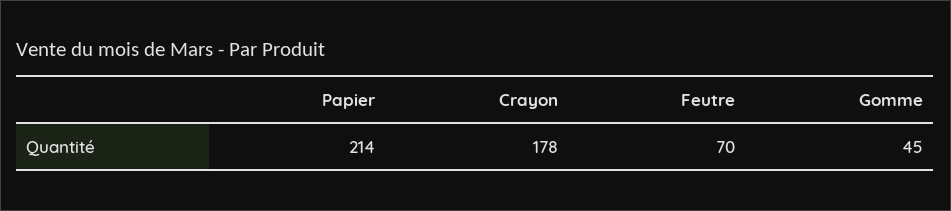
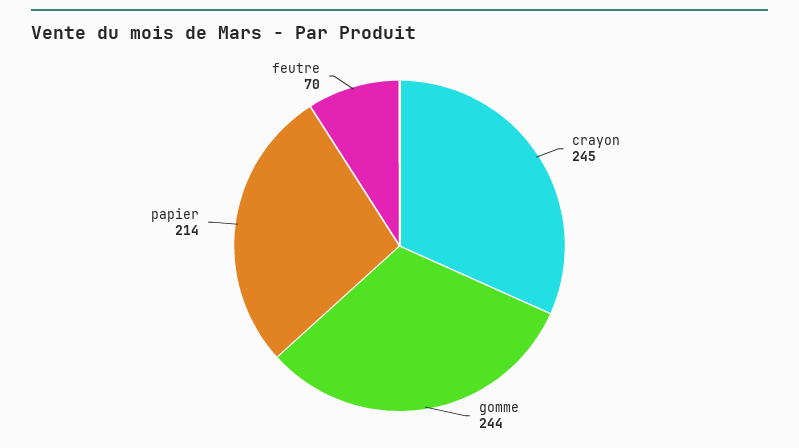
Crayon: 178 -> 245
Gomme: 45 -> 244

